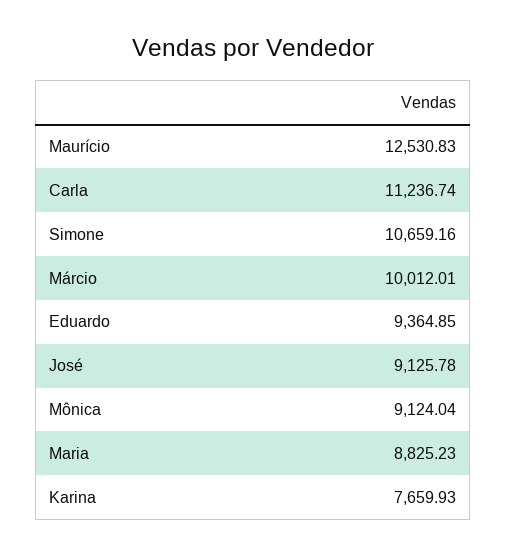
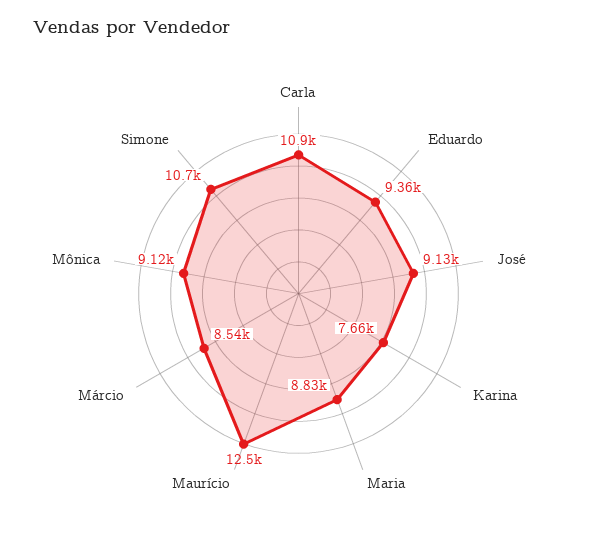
Carla: 11236.74 -> 10900
Márcio: 10012.01 -> 8540

